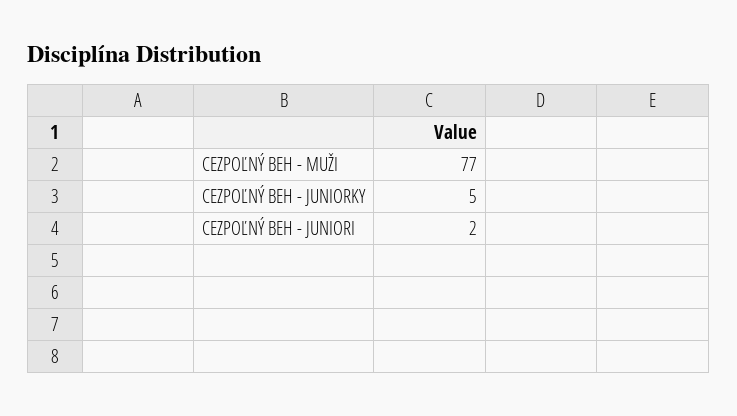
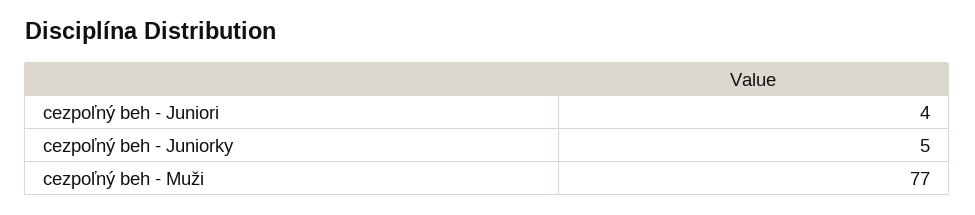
CEZPOĽNÝ BEH - JUNIORI: 2 -> 4

